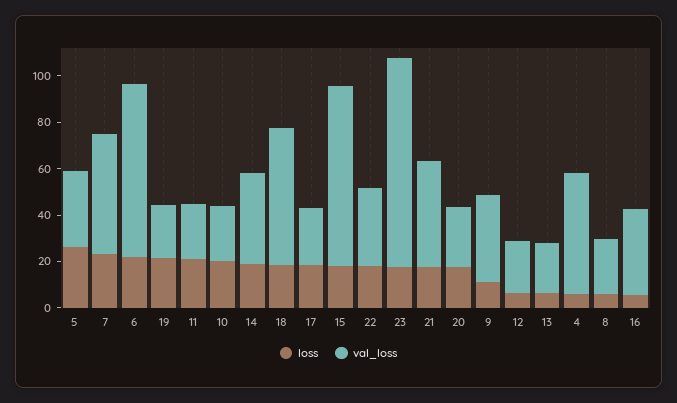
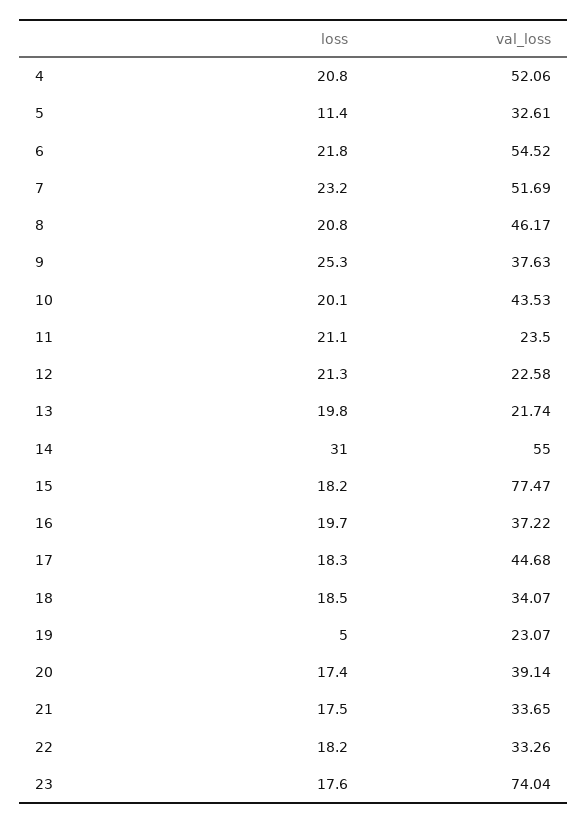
loss, 5: 25 -> 11.4
val_loss, 6: 75 -> 54.52
loss, 19: 20 -> 5
val_loss, 10: 25 -> 43.53
loss, 14: 20 -> 31
val_loss, 14: 40 -> 55
val_loss, 18: 60 -> 34.07
val_loss, 17: 25 -> 44.68
val_loss, 23: 90 -> 74.04
val_loss, 21: 45 -> 33.65
val_loss, 20: 25 -> 39.14
loss, 9: 10 -> 25.3
loss, 12: 5 -> 21.3
loss, 13: 5 -> 19.8
loss, 4: 5 -> 20.8
loss, 8: 5 -> 20.8
val_loss, 8: 25 -> 46.17
loss, 16: 5 -> 19.7

